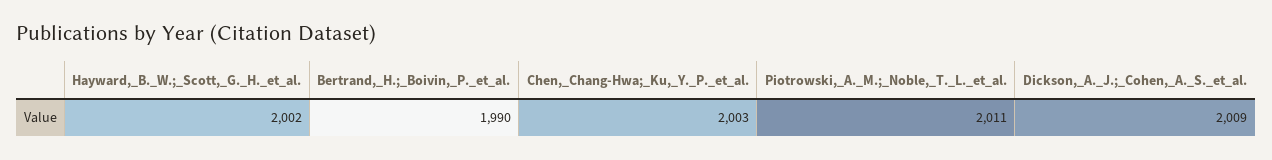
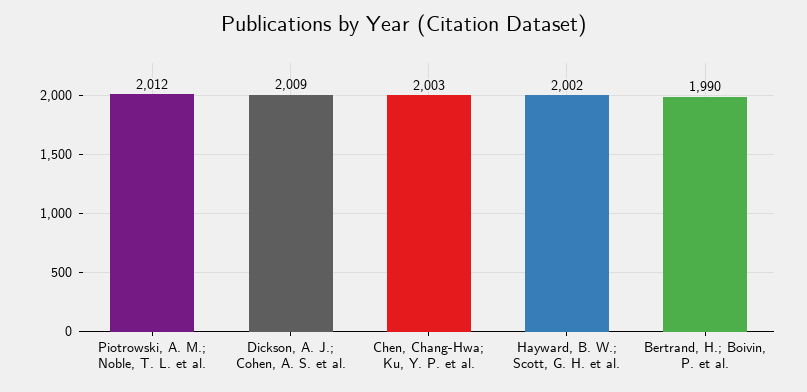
Piotrowski,_A._M.;_Noble,_T._L._et_al.: 2011 -> 2012

